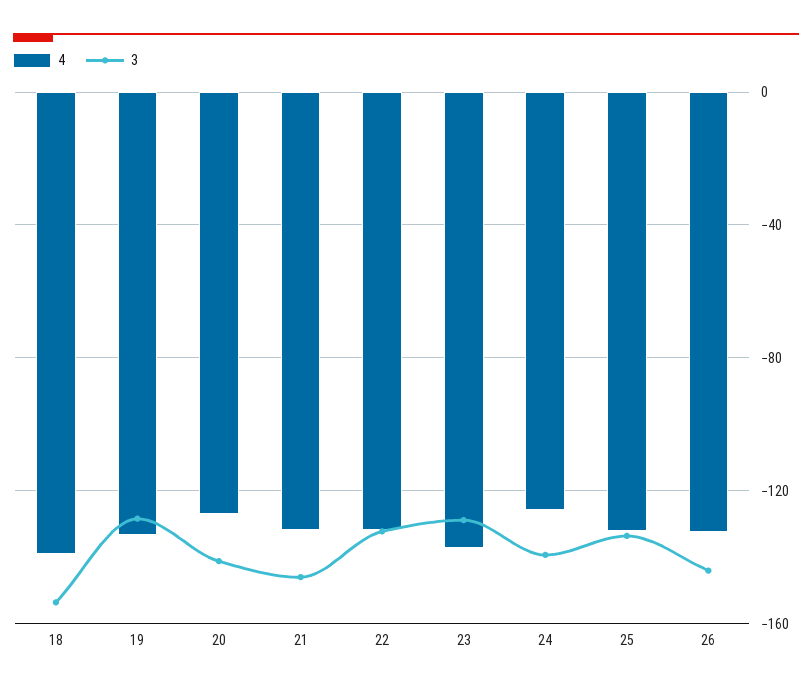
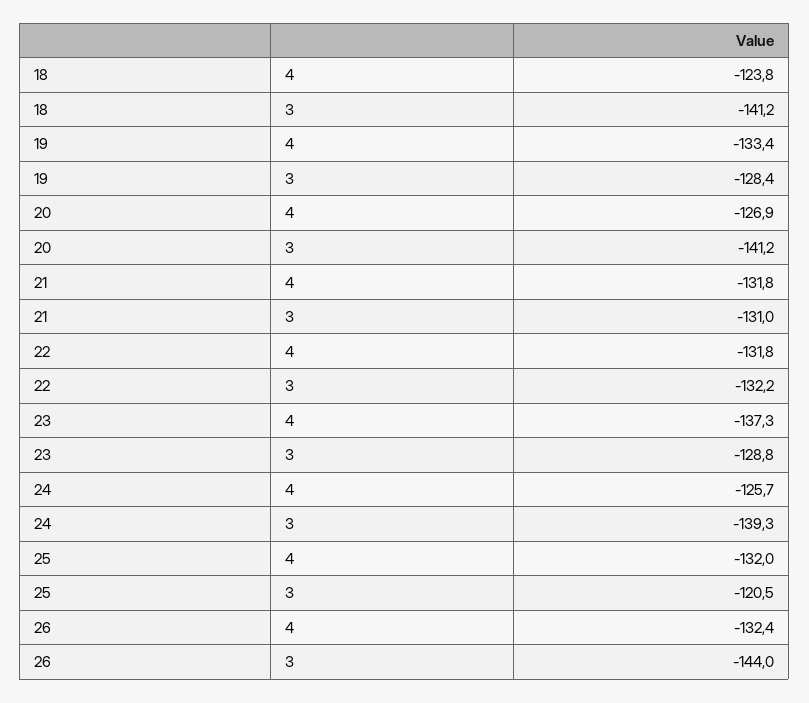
4, 18: -140 -> -123.8
3, 18: -155 -> -141.2
3, 21: -145 -> -131
3, 25: -135 -> -120.5

